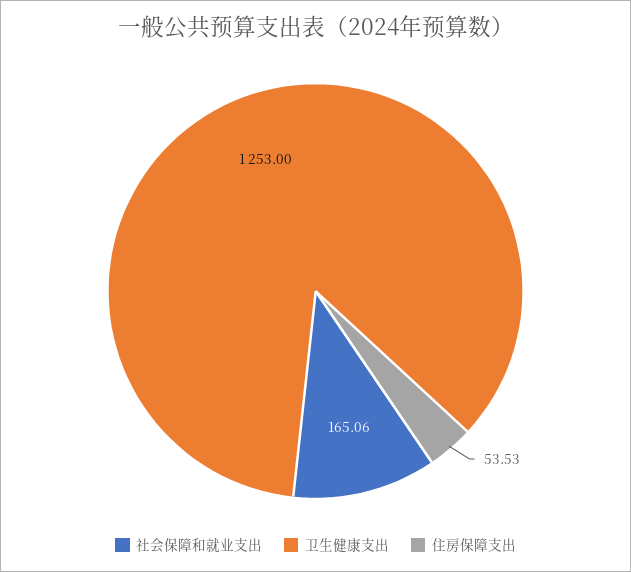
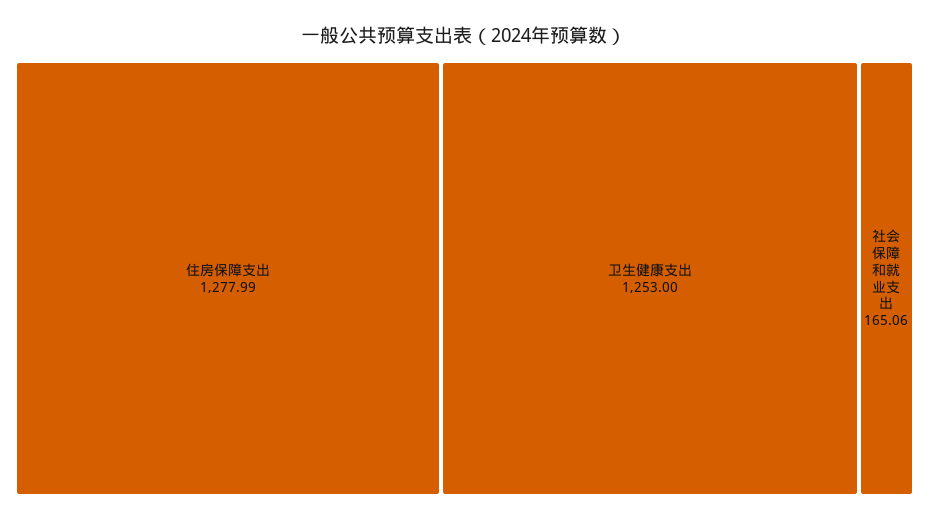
住房保障支出: 53.53 -> 1277.99

